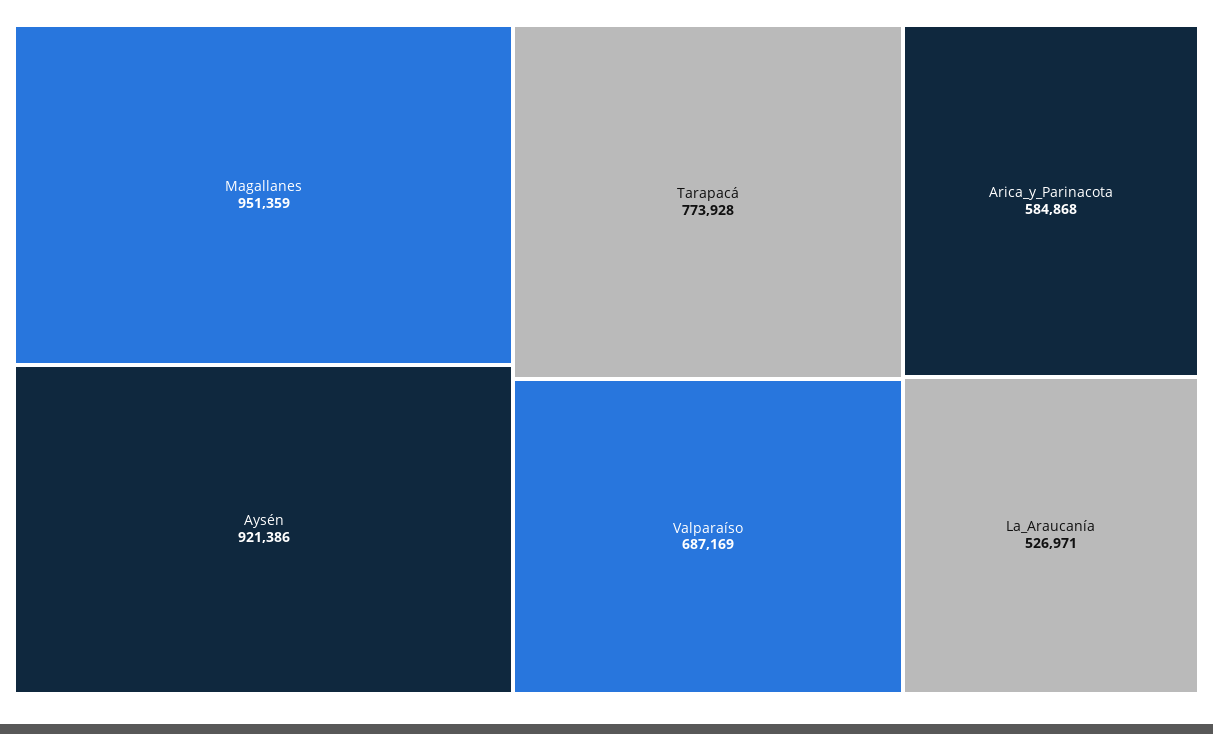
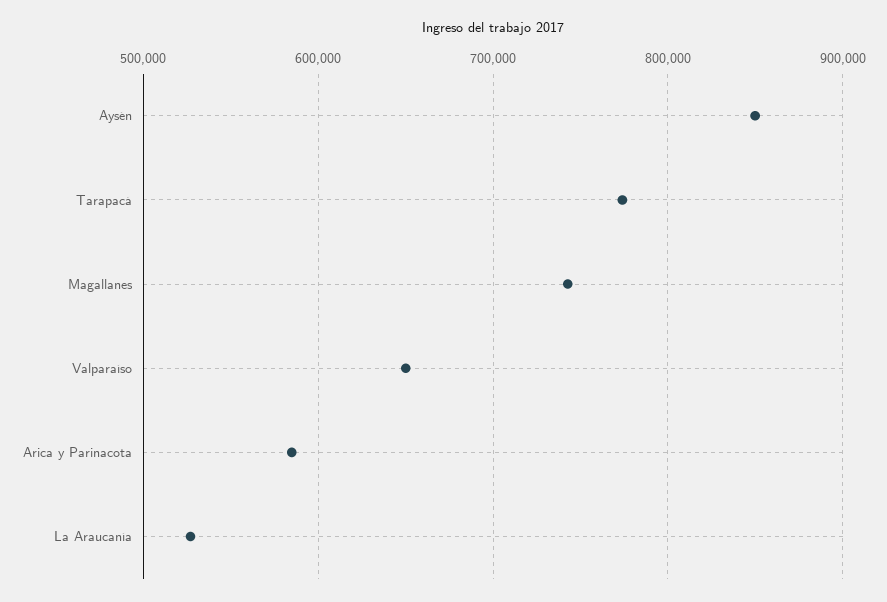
Magallanes: 951359 -> 740000
Aysén: 921386 -> 850000
Valparaíso: 687169 -> 650000

